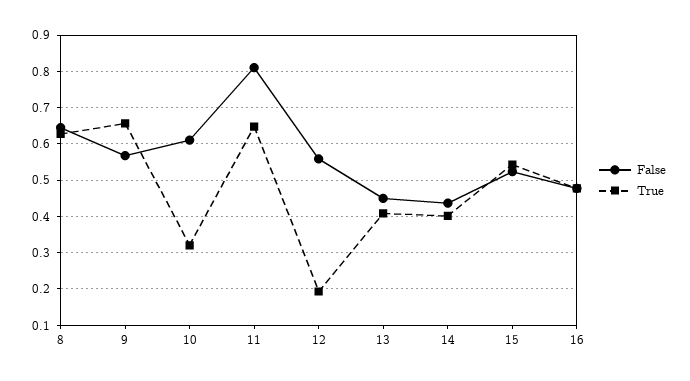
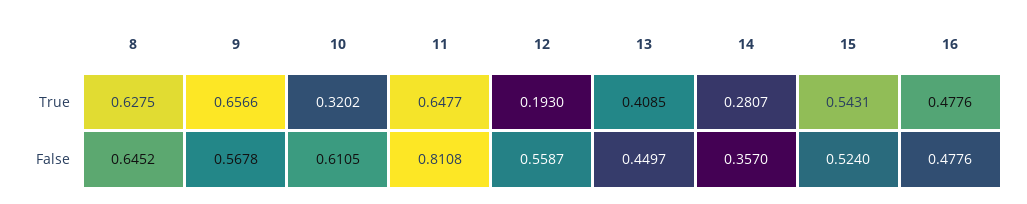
False, 14: 0.44 -> 0.357
True, 14: 0.4 -> 0.2807

